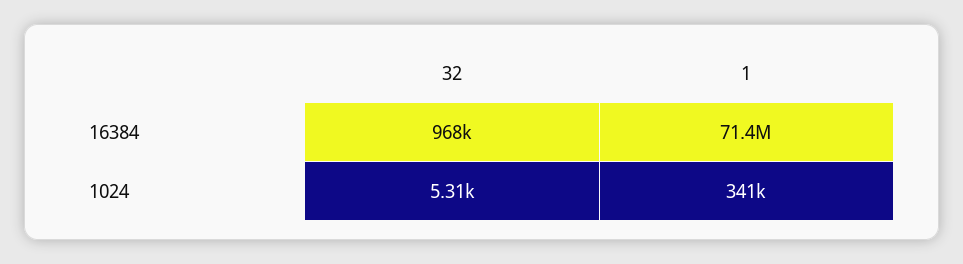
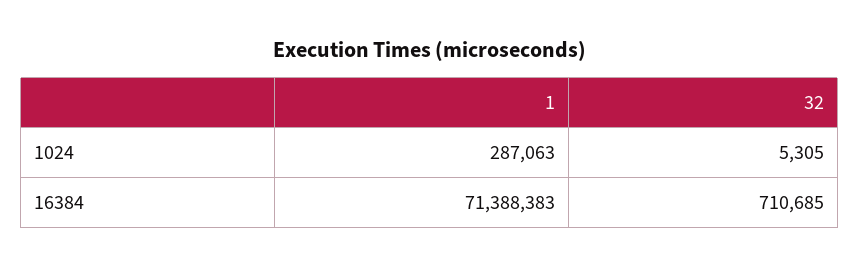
32, 16384: 968000 -> 710685
1, 1024: 341000 -> 287063

